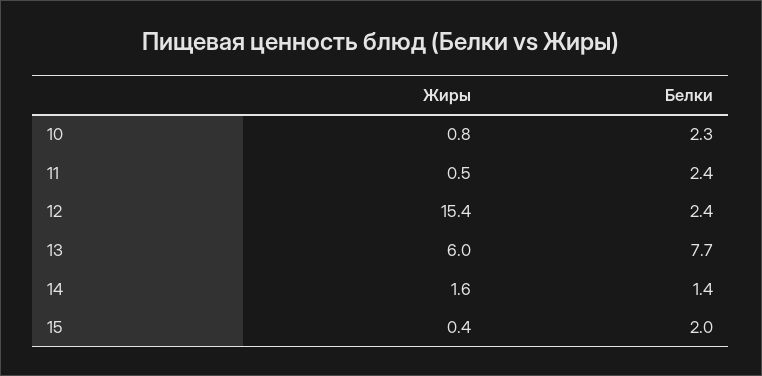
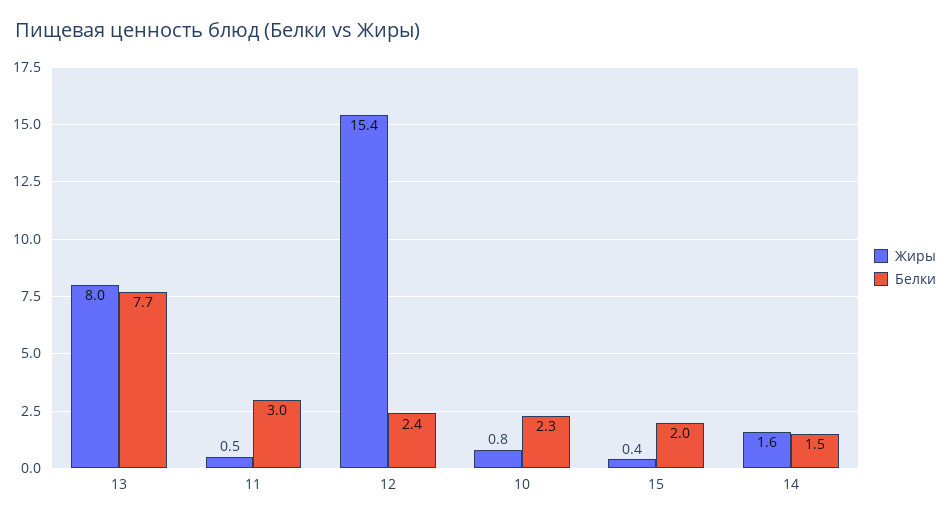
Белки, 11: 2.4 -> 3
Жиры, 13: 6 -> 8
Белки, 14: 1.4 -> 1.5

